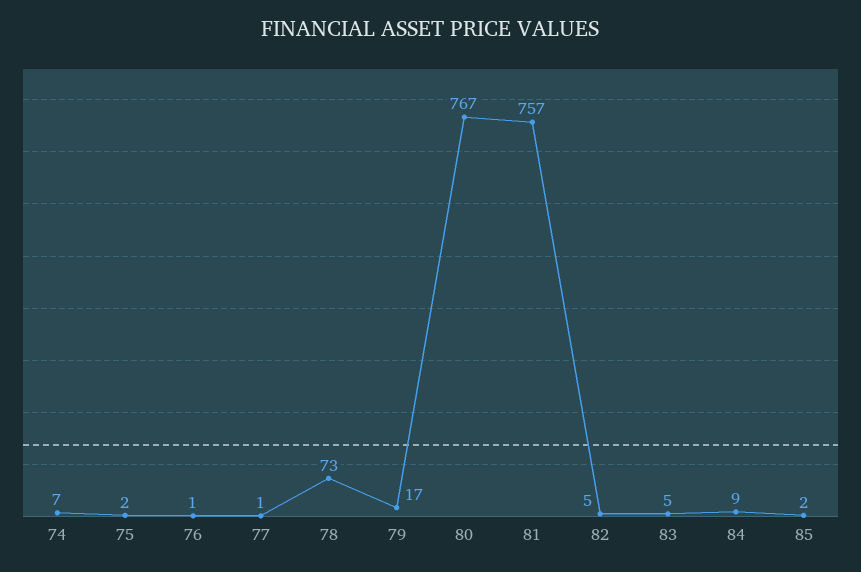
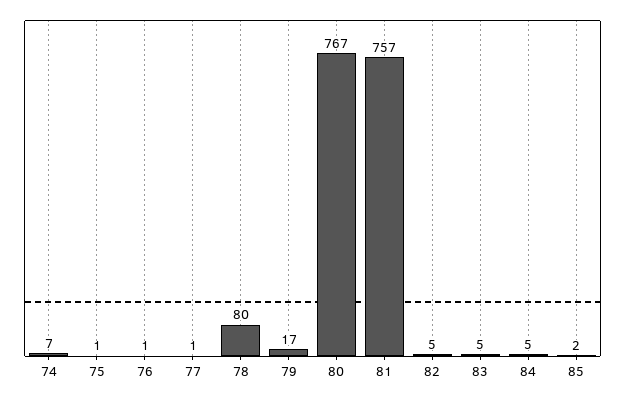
75: 2 -> 1
78: 73 -> 80
84: 9 -> 5

